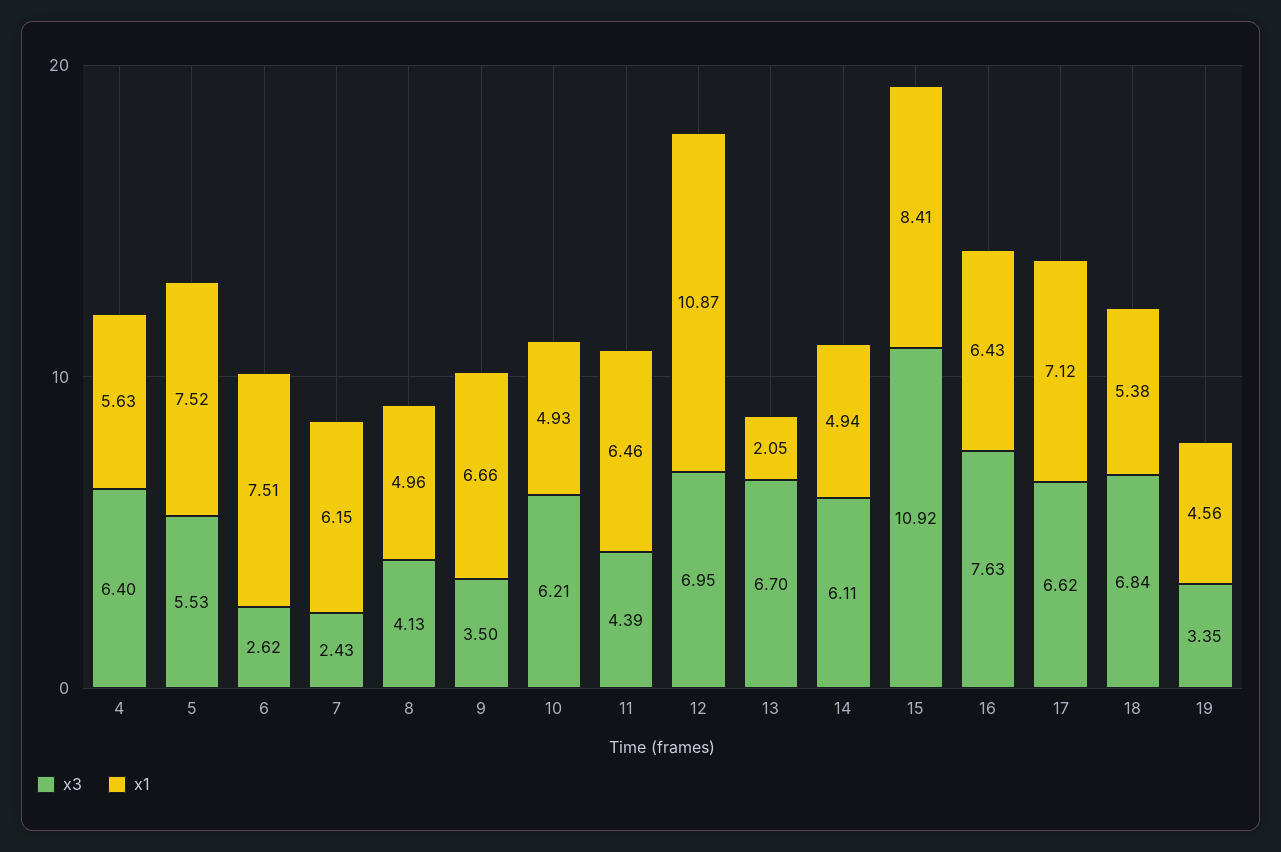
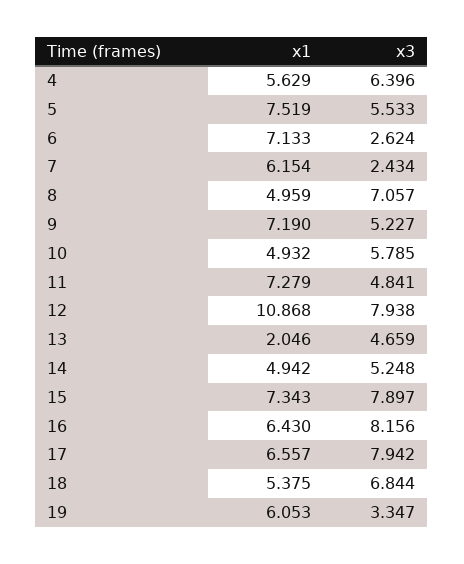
x1, 6: 7.51 -> 7.133
x3, 8: 4.13 -> 7.057
x3, 9: 3.5 -> 5.227
x1, 9: 6.66 -> 7.19
x3, 10: 6.21 -> 5.785
x3, 11: 4.39 -> 4.841
x1, 11: 6.46 -> 7.279
x3, 12: 6.95 -> 7.938
x3, 13: 6.7 -> 4.659
x3, 14: 6.11 -> 5.248
x3, 15: 10.92 -> 7.897
x1, 15: 8.41 -> 7.343
x3, 16: 7.63 -> 8.156
x3, 17: 6.62 -> 7.942
x1, 17: 7.12 -> 6.557
x1, 19: 4.56 -> 6.053

